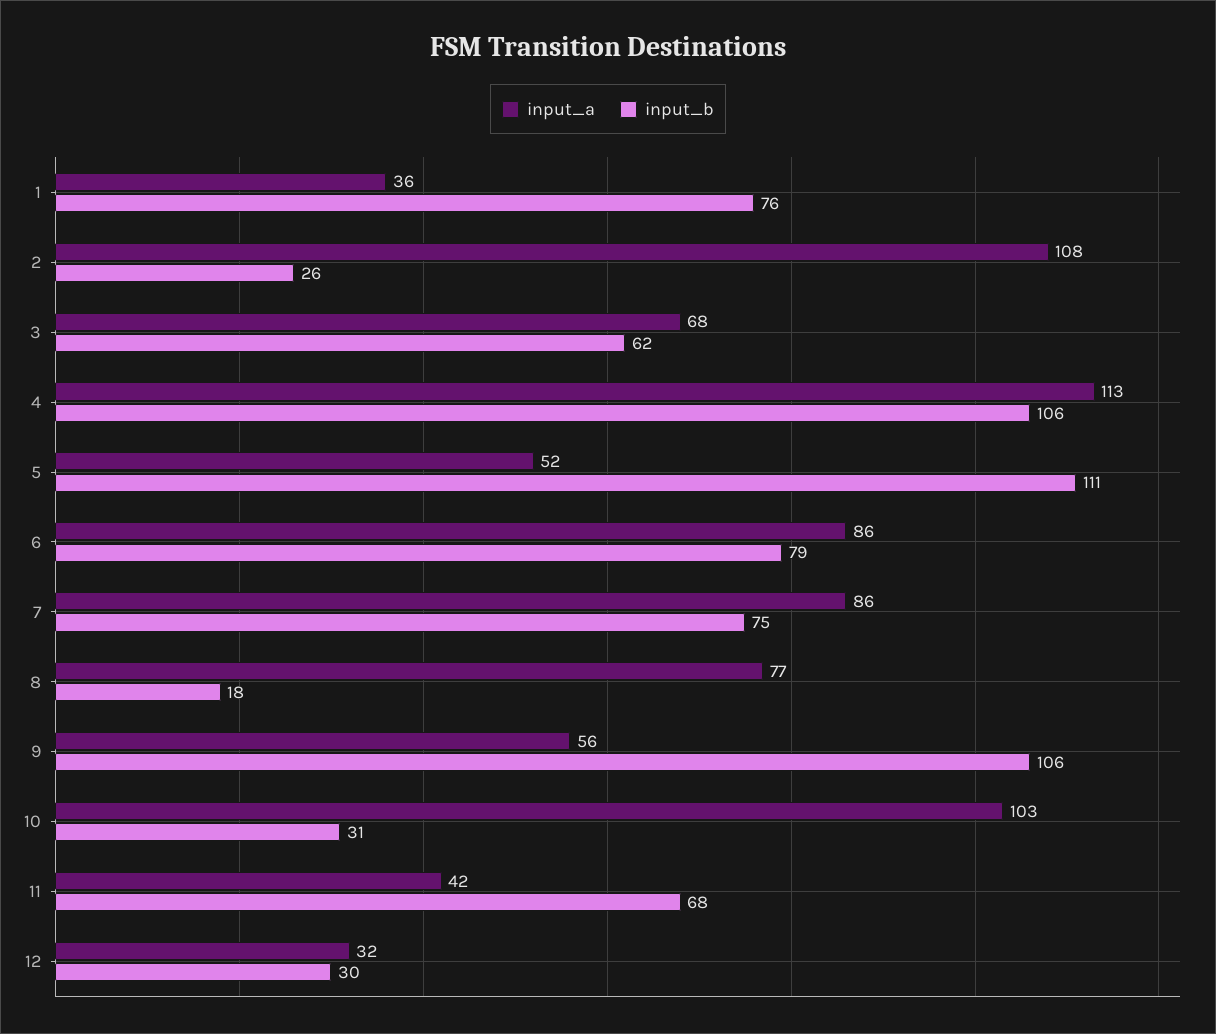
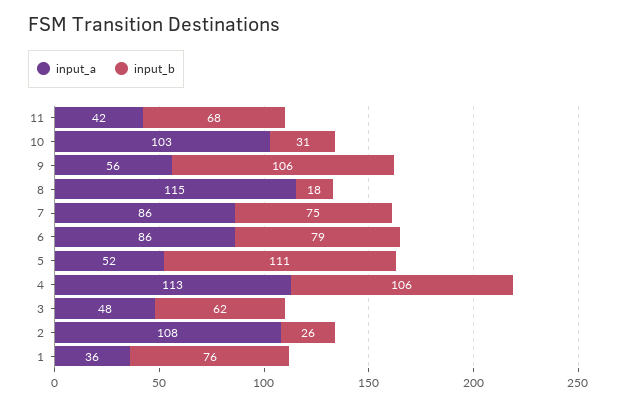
input_a, 3: 68 -> 48
input_a, 8: 77 -> 115
input_a, 12: 32 -> none
input_b, 12: 30 -> none

